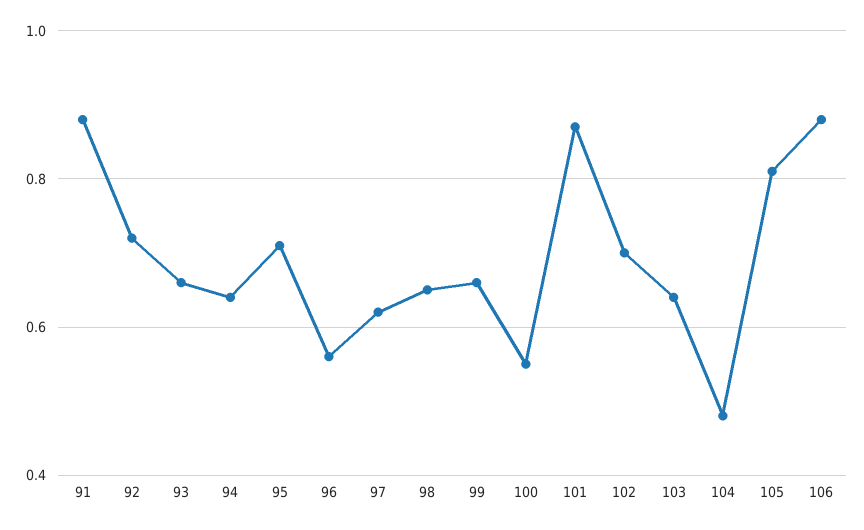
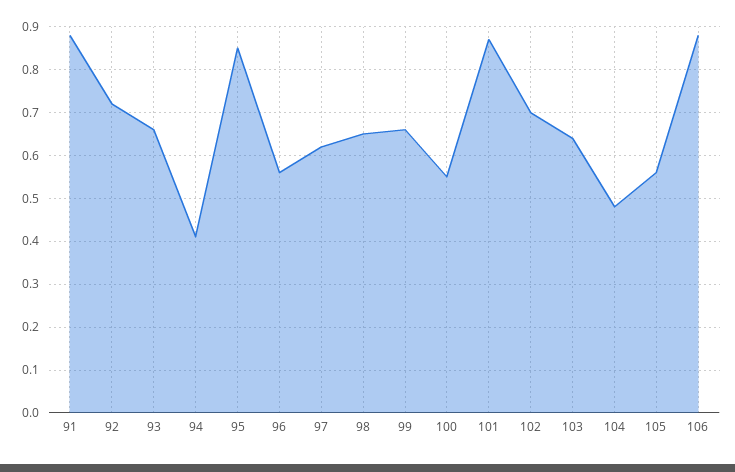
94: 0.65 -> 0.4
95: 0.7 -> 0.85
105: 0.8 -> 0.55

